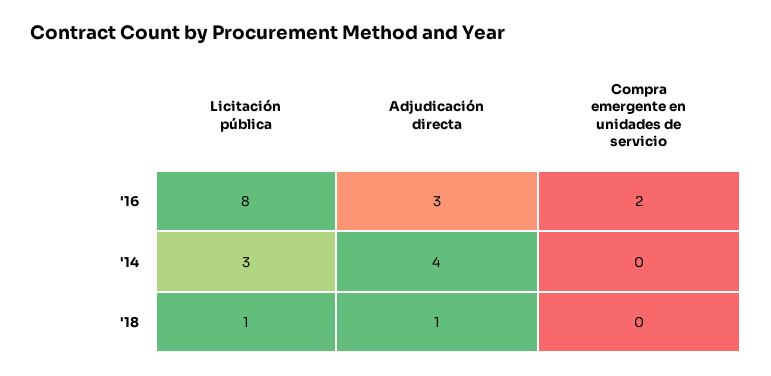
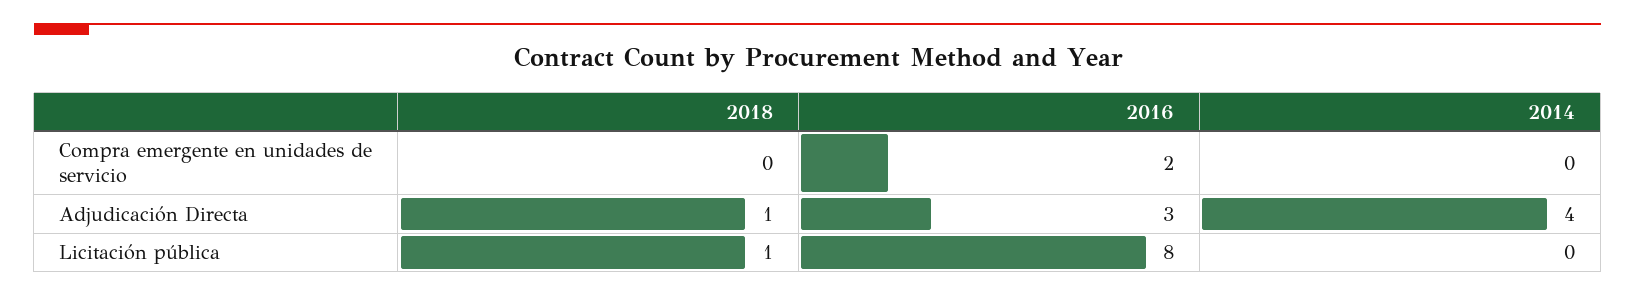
Licitación pública, '14: 3 -> 0

